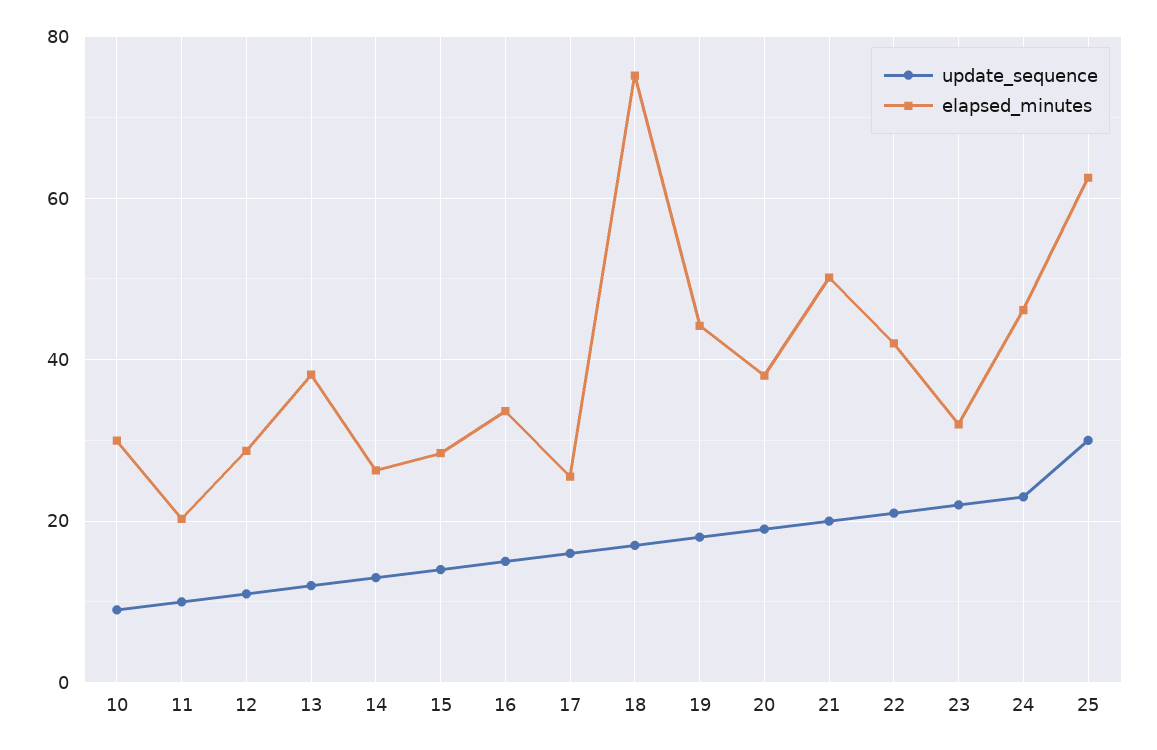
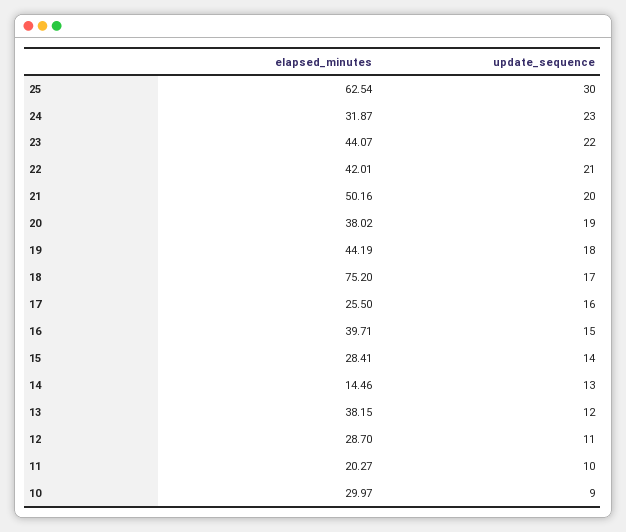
elapsed_minutes, 14: 26 -> 14.46
elapsed_minutes, 16: 34 -> 39.71
elapsed_minutes, 23: 32 -> 44.07
elapsed_minutes, 24: 46 -> 31.87

